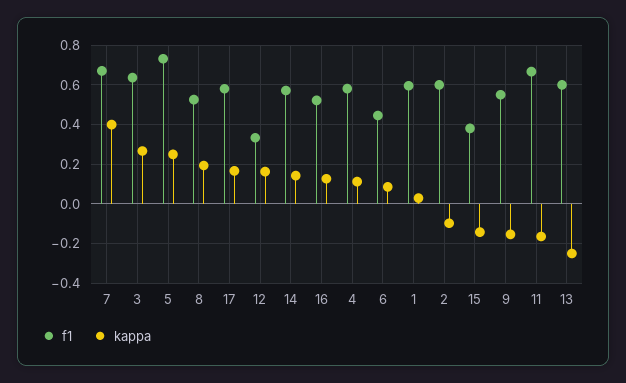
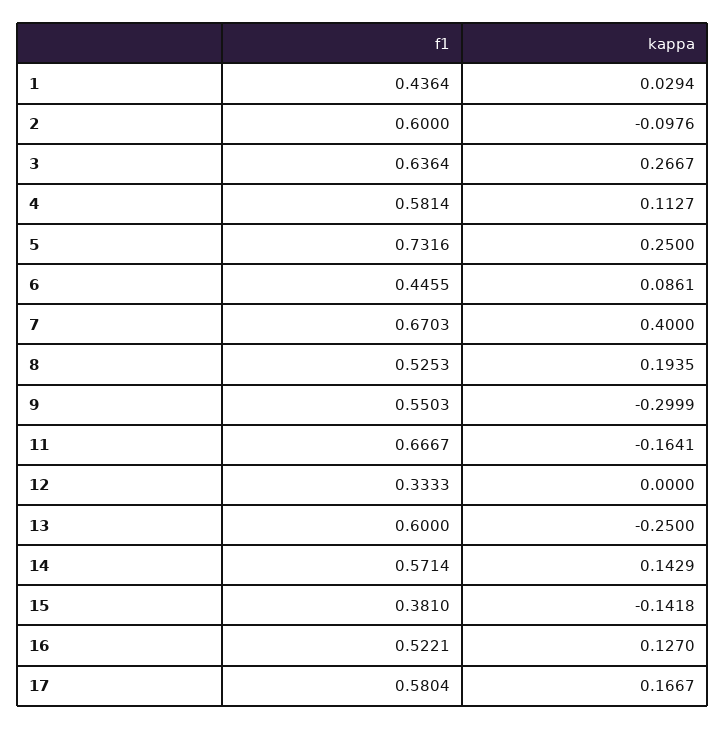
kappa, 12: 0.15 -> 0
f1, 1: 0.6 -> 0.4364
kappa, 9: -0.15 -> -0.2999

